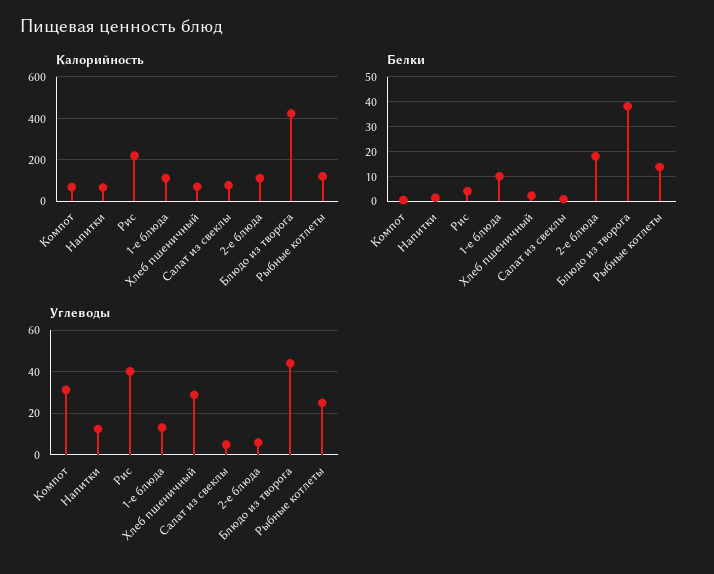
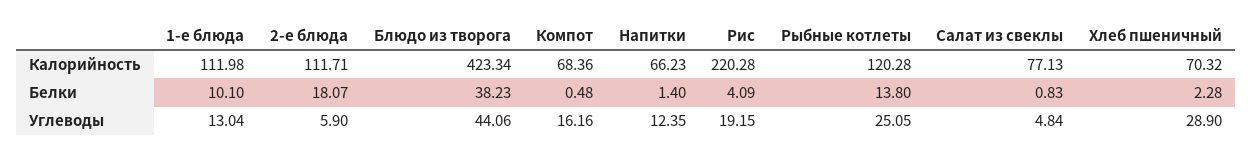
Углеводы, Компот: 30 -> 16.16
Углеводы, Рис: 40 -> 19.15

